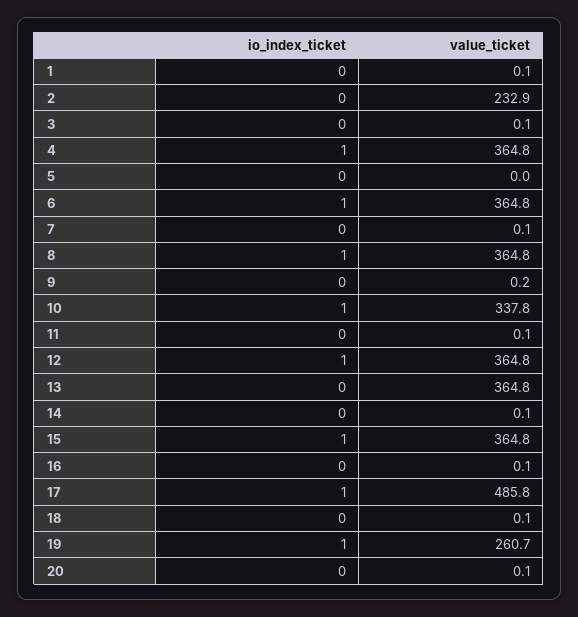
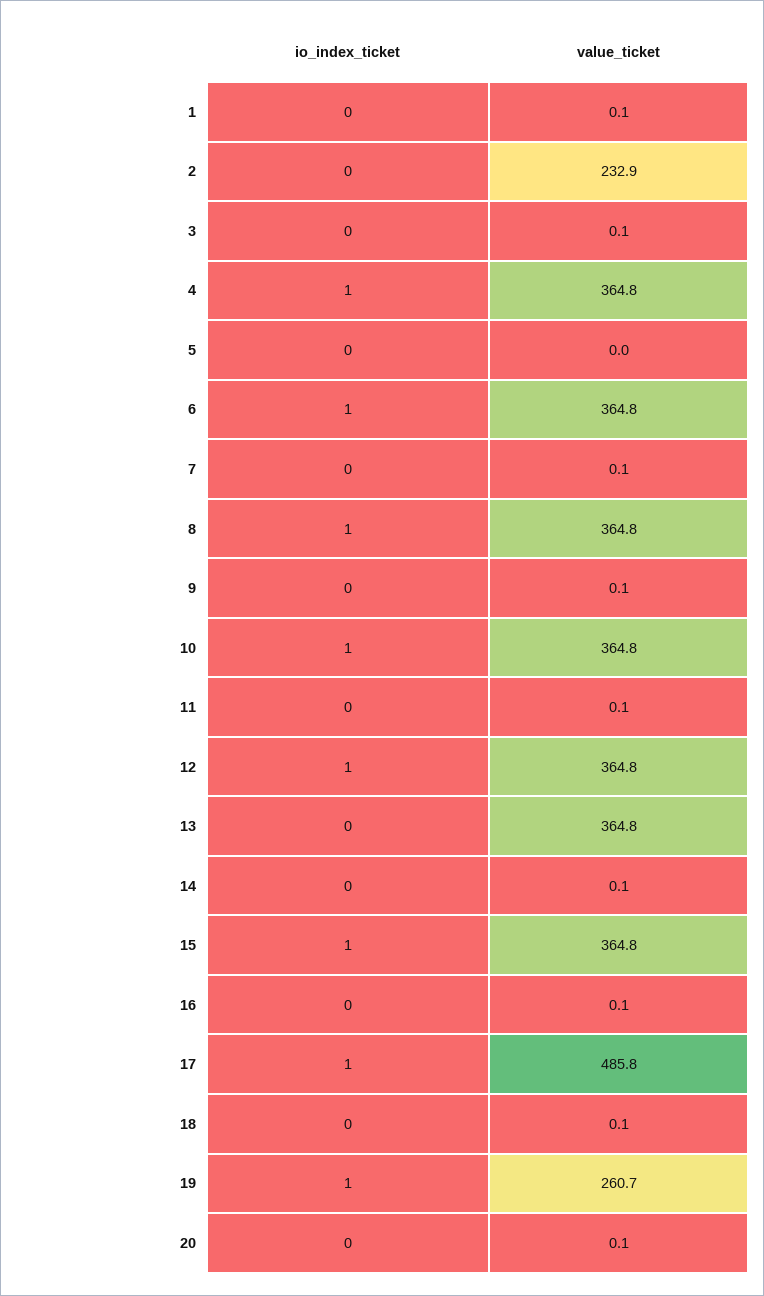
value_ticket, 9: 0.2 -> 0.1
value_ticket, 10: 337.8 -> 364.8

